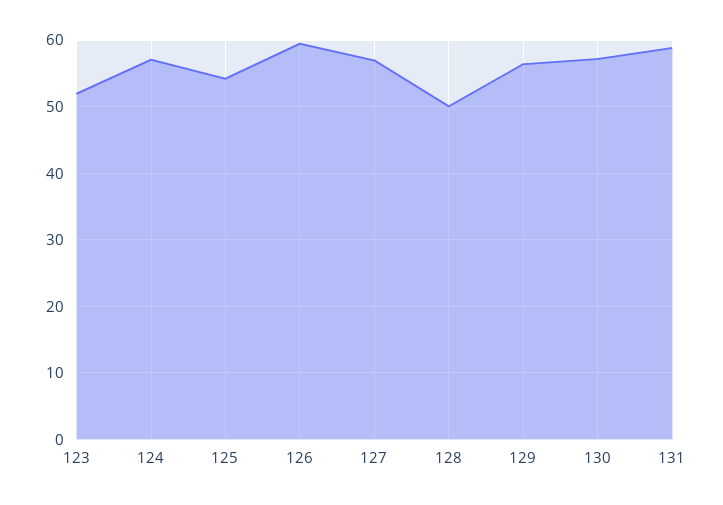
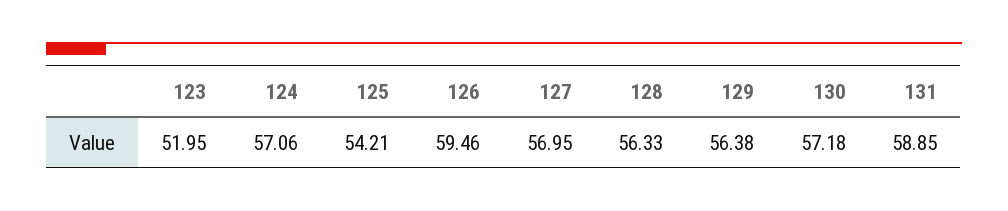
128: 50 -> 56.33

